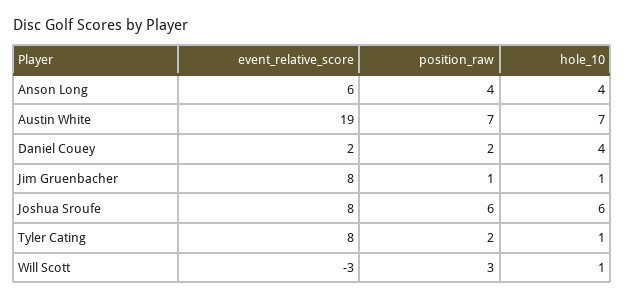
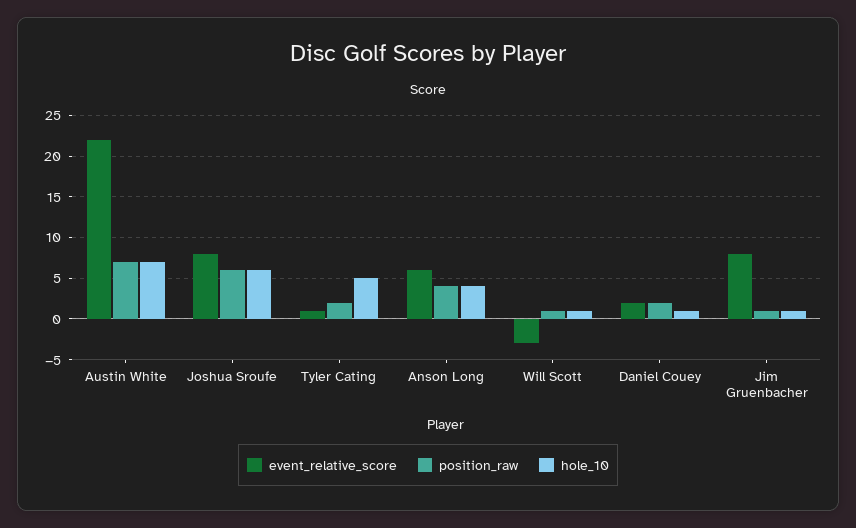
event_relative_score, Austin White: 19 -> 22
hole_10, Daniel Couey: 4 -> 1
event_relative_score, Tyler Cating: 8 -> 1
hole_10, Tyler Cating: 1 -> 5
position_raw, Will Scott: 3 -> 1

